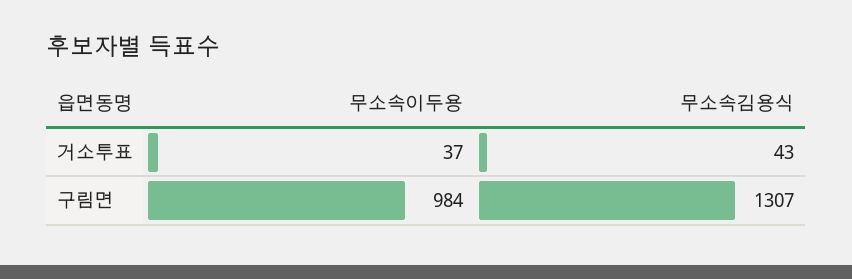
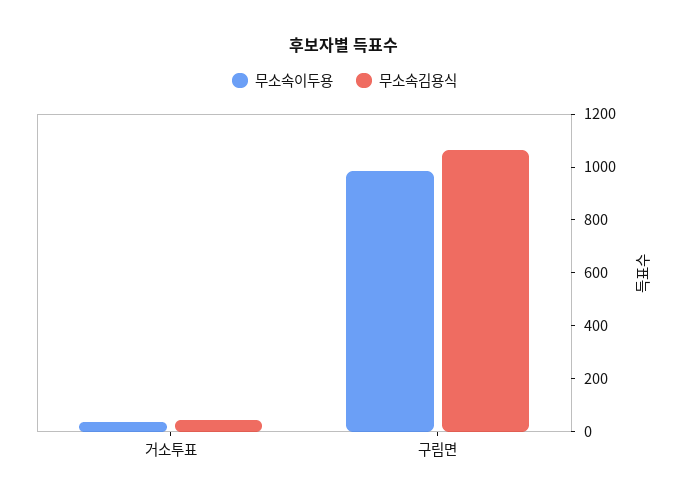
무소속김용식, 구림면: 1307 -> 1050

